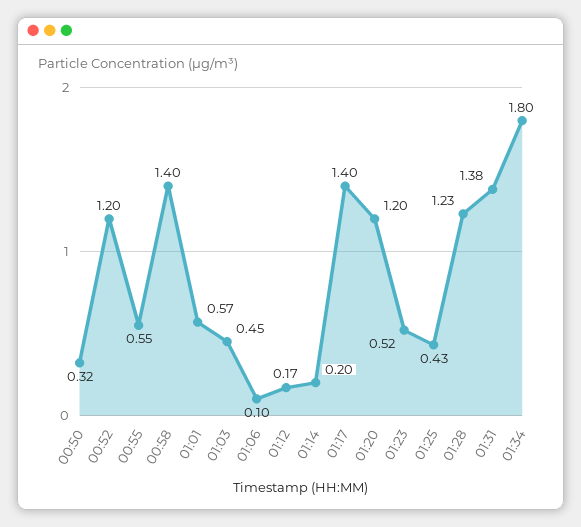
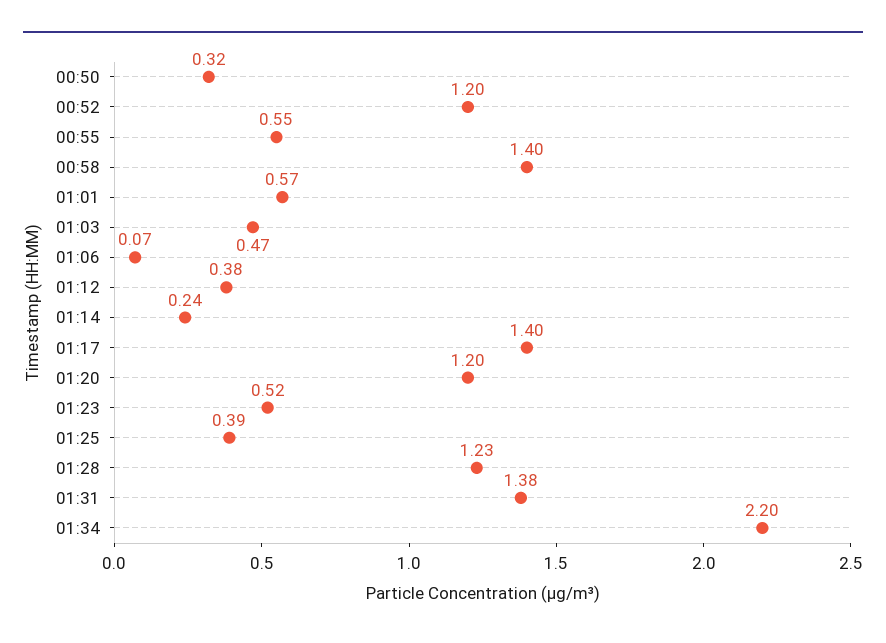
01:03: 0.45 -> 0.47
01:06: 0.1 -> 0.07
01:12: 0.17 -> 0.38
01:14: 0.2 -> 0.24
01:25: 0.43 -> 0.39
01:34: 1.8 -> 2.2

